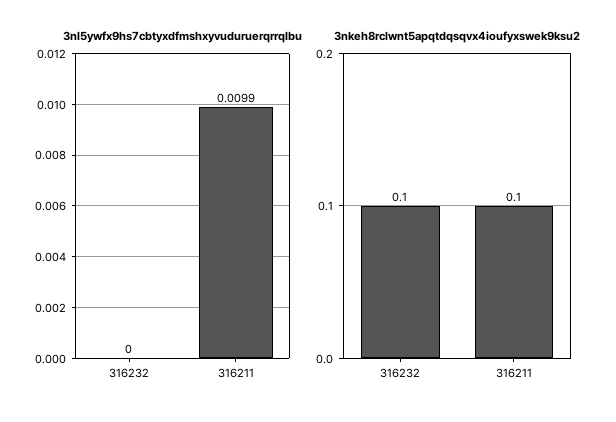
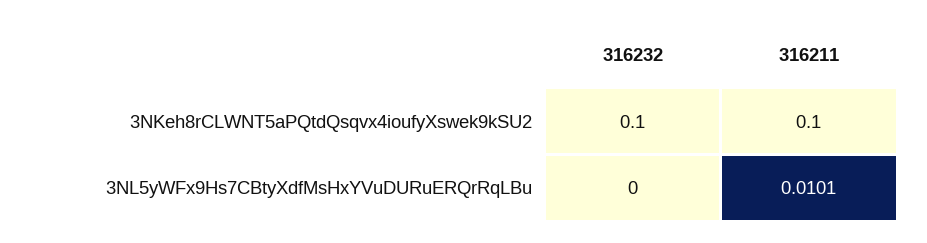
3nl5ywfx9hs7cbtyxdfmshxyvuduruerqrrqlbu, 316211: 0.0099 -> 0.0101

